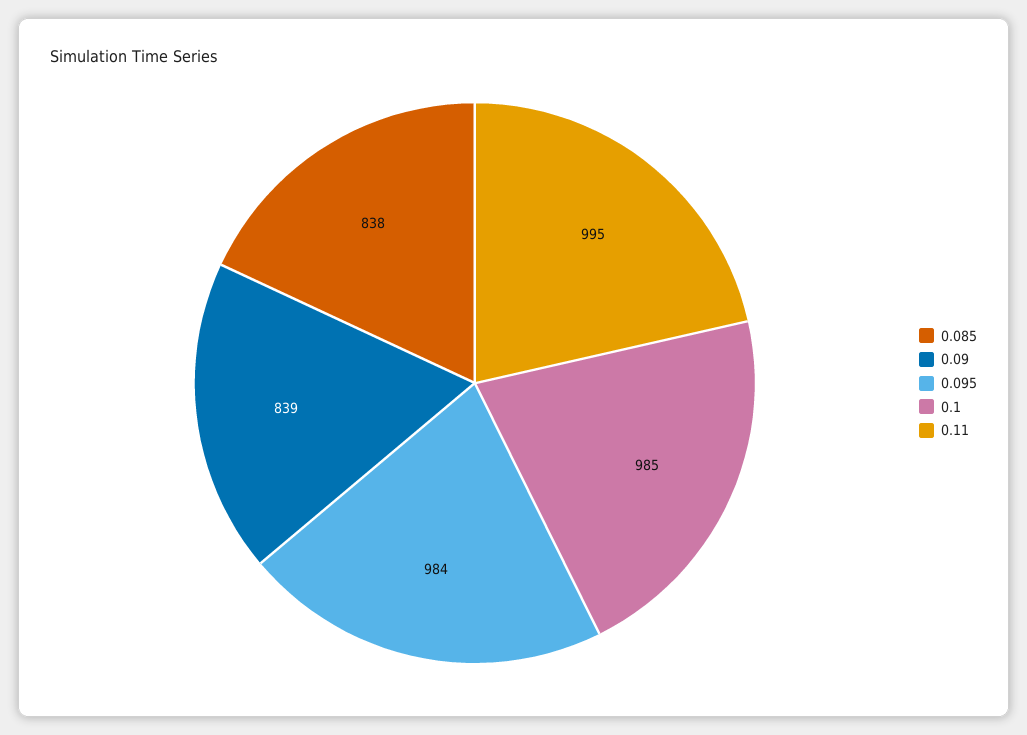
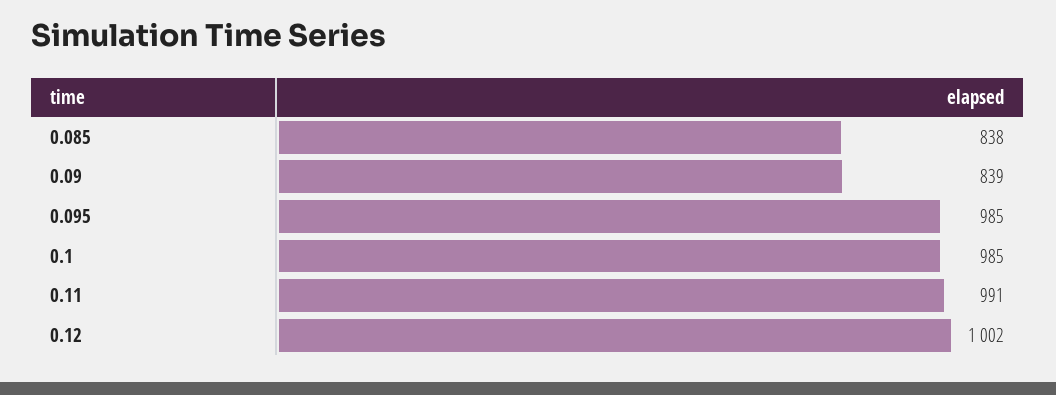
0.095: 984 -> 985
0.11: 995 -> 991
0.12: none -> 1002

